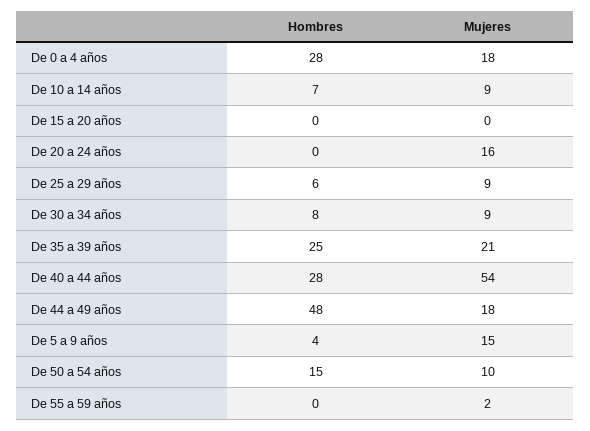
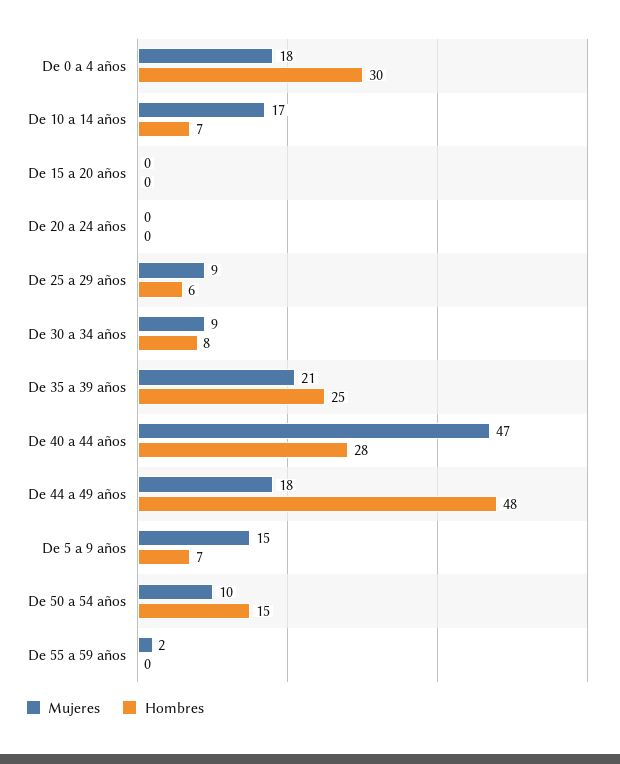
Hombres, De 0 a 4 años: 28 -> 30
Mujeres, De 10 a 14 años: 9 -> 17
Mujeres, De 20 a 24 años: 16 -> 0
Mujeres, De 40 a 44 años: 54 -> 47
Hombres, De 5 a 9 años: 4 -> 7

